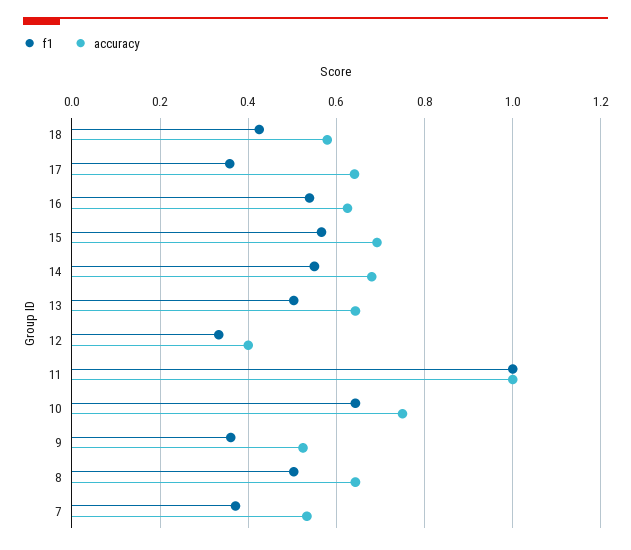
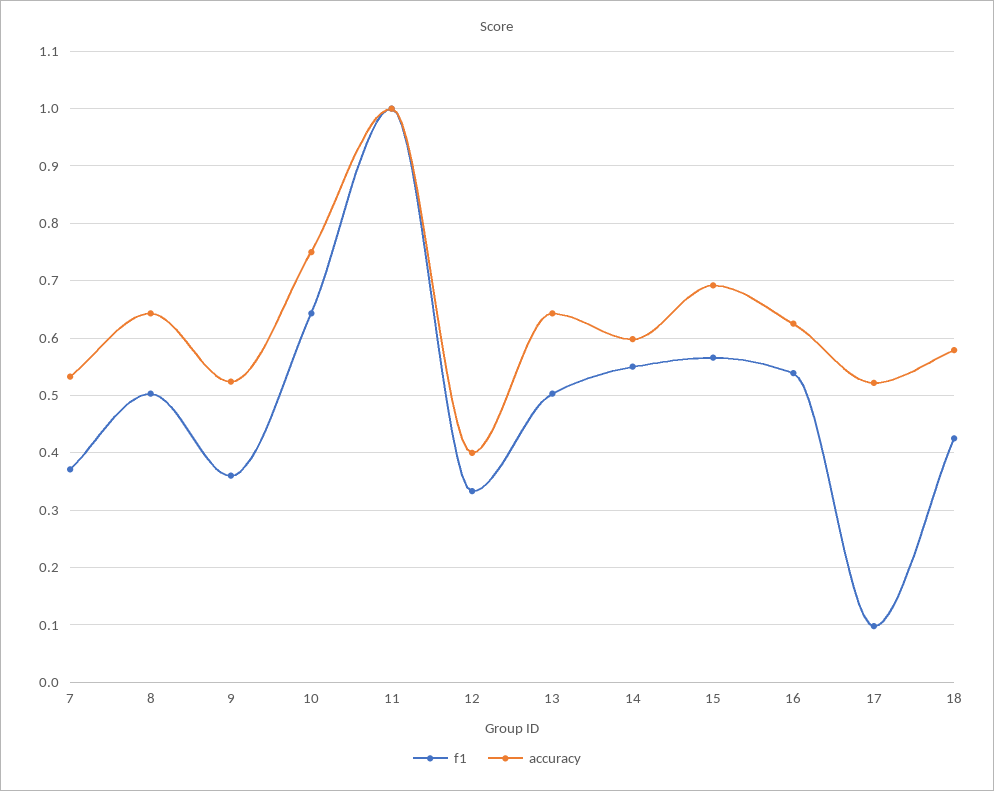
f1, 17: 0.36 -> 0.1
accuracy, 17: 0.64 -> 0.52
accuracy, 14: 0.68 -> 0.6

